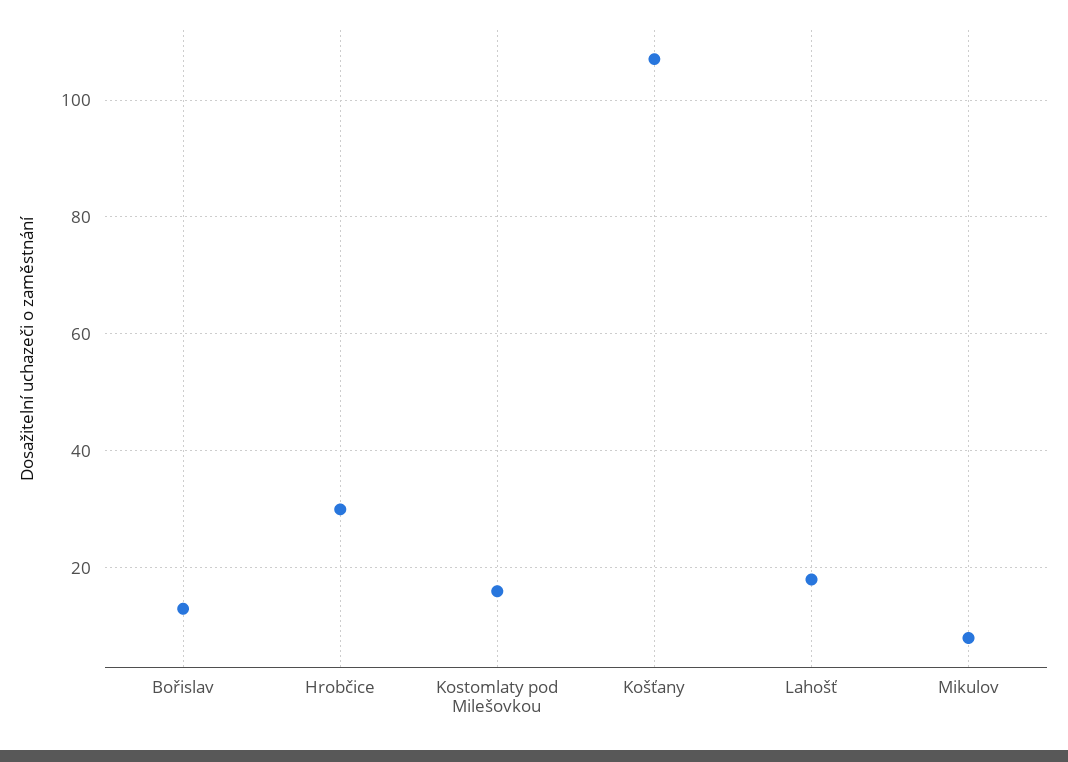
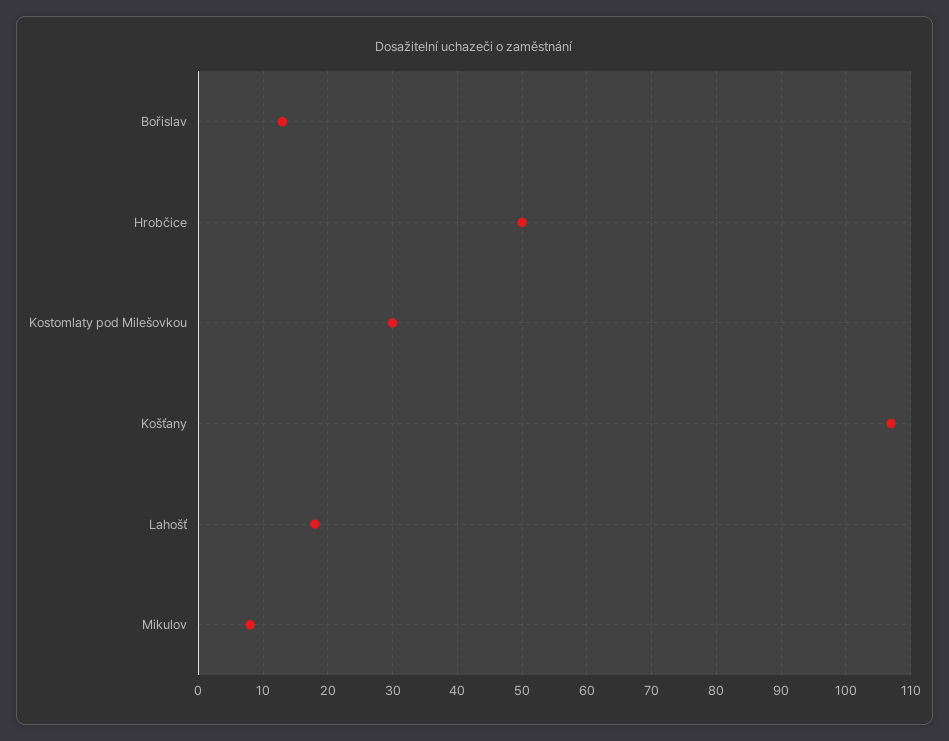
Hrobčice: 30 -> 50
Kostomlaty pod Milešovkou: 15 -> 30

